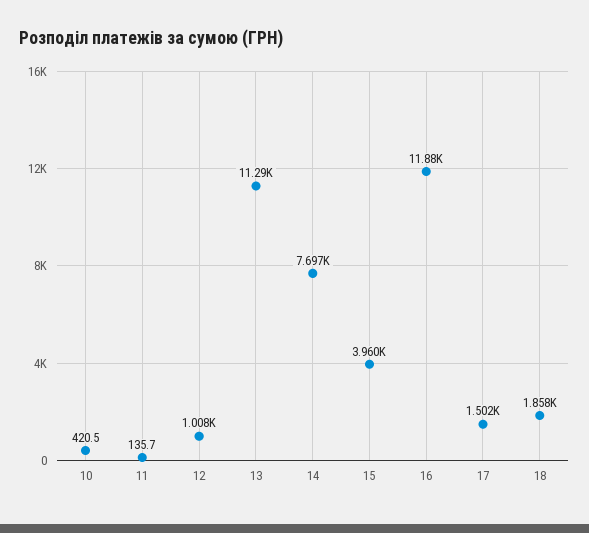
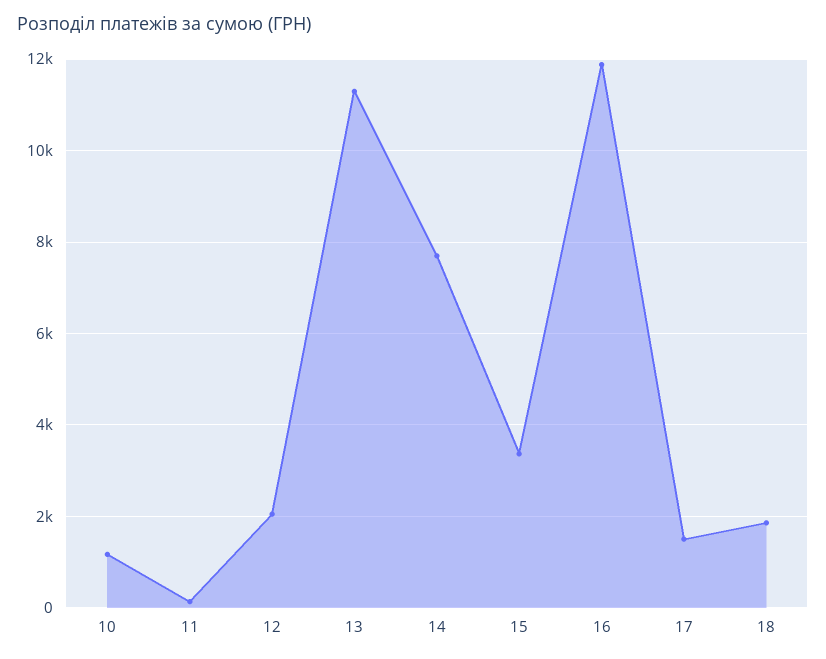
10: 420.5 -> 1200
12: 1008 -> 2000
15: 3960 -> 3400

